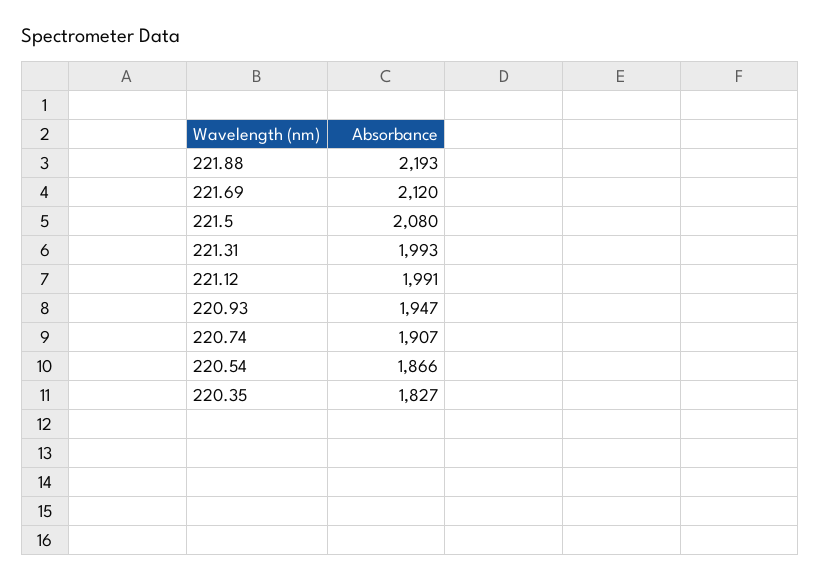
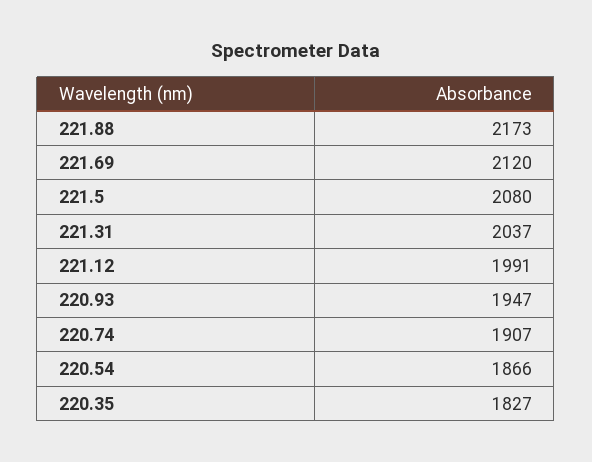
221.88: 2193 -> 2173
221.31: 1993 -> 2037

